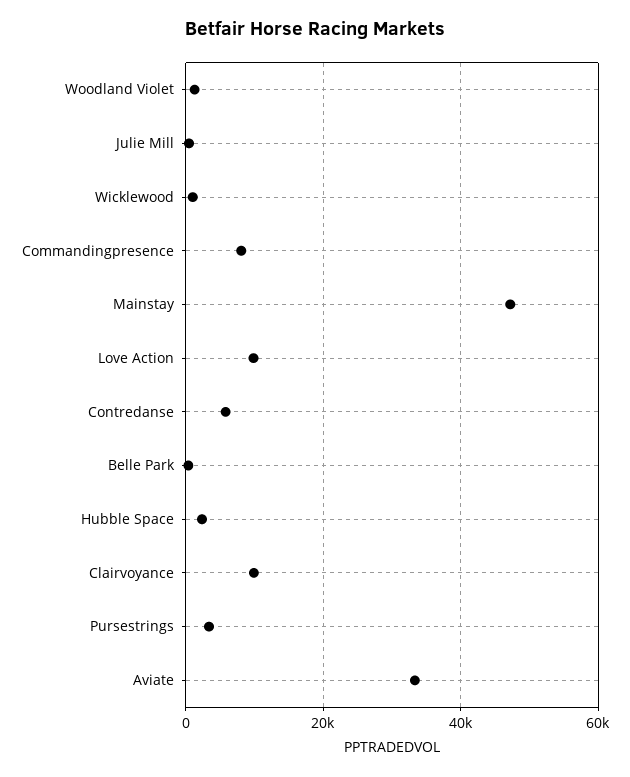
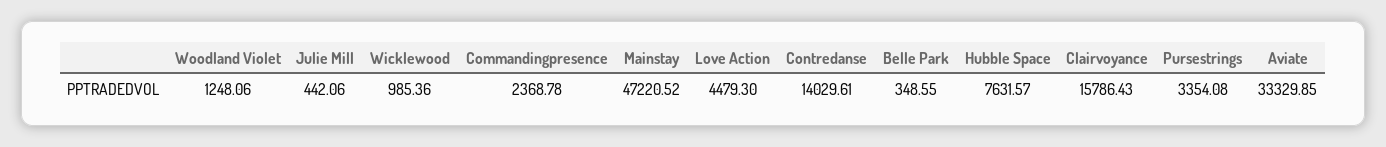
Commandingpresence: 8000 -> 2368.78
Love Action: 10000 -> 4479.3
Contredanse: 6000 -> 14029.61
Hubble Space: 2000 -> 7631.57
Clairvoyance: 10000 -> 15786.43

